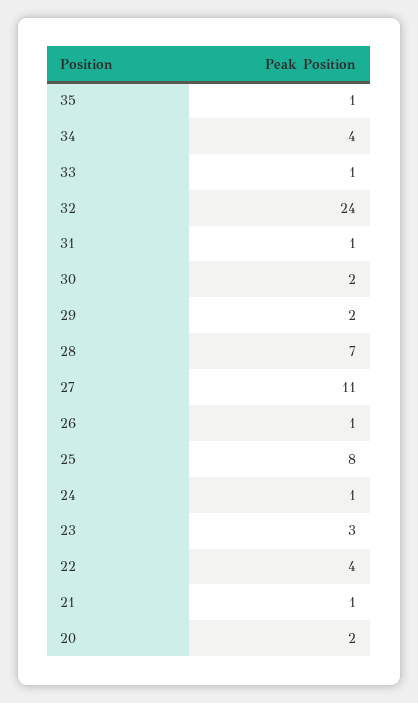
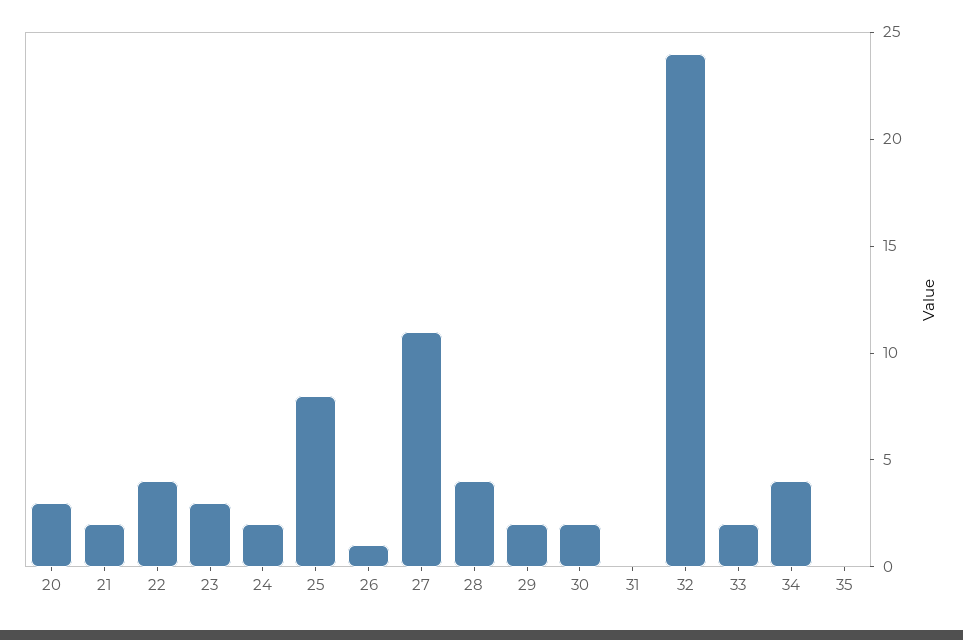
35: 1 -> 0
33: 1 -> 2
31: 1 -> 0
28: 7 -> 4
24: 1 -> 2
21: 1 -> 2
20: 2 -> 3

